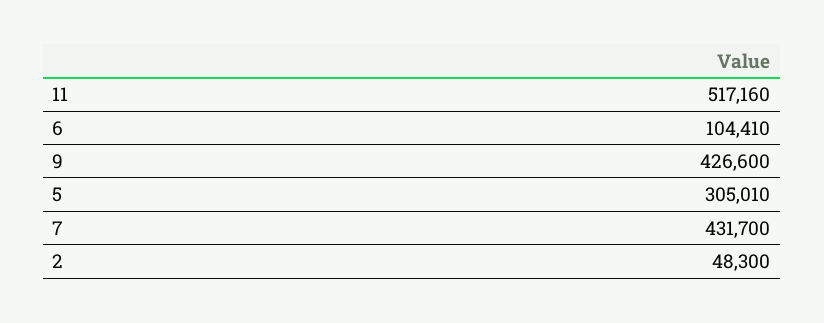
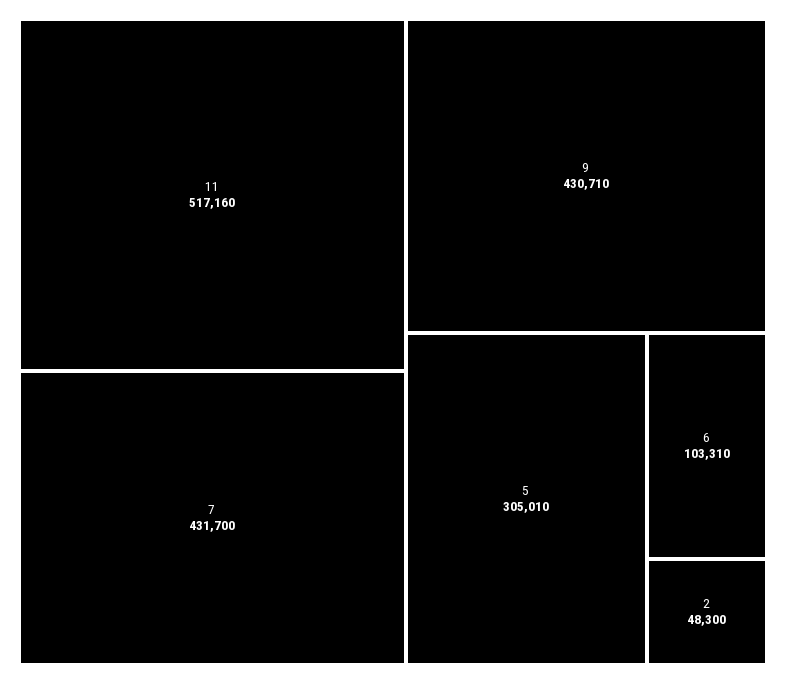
6: 104410 -> 103310
9: 426600 -> 430710

